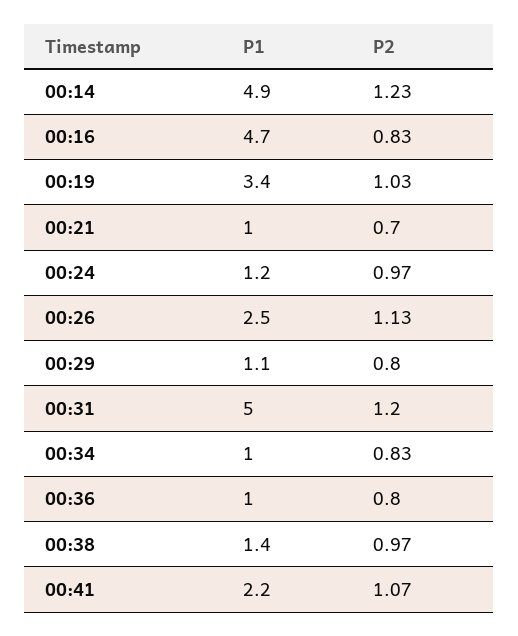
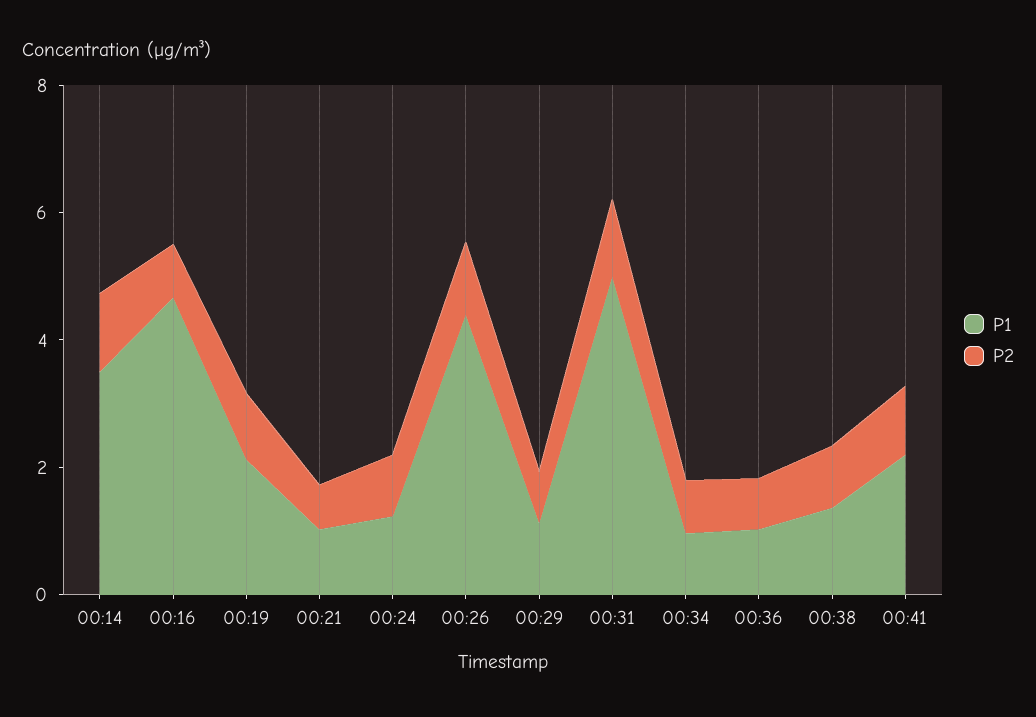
P1, 00:14: 4.9 -> 3.5
P1, 00:19: 3.4 -> 2
P1, 00:26: 2.5 -> 4.5

